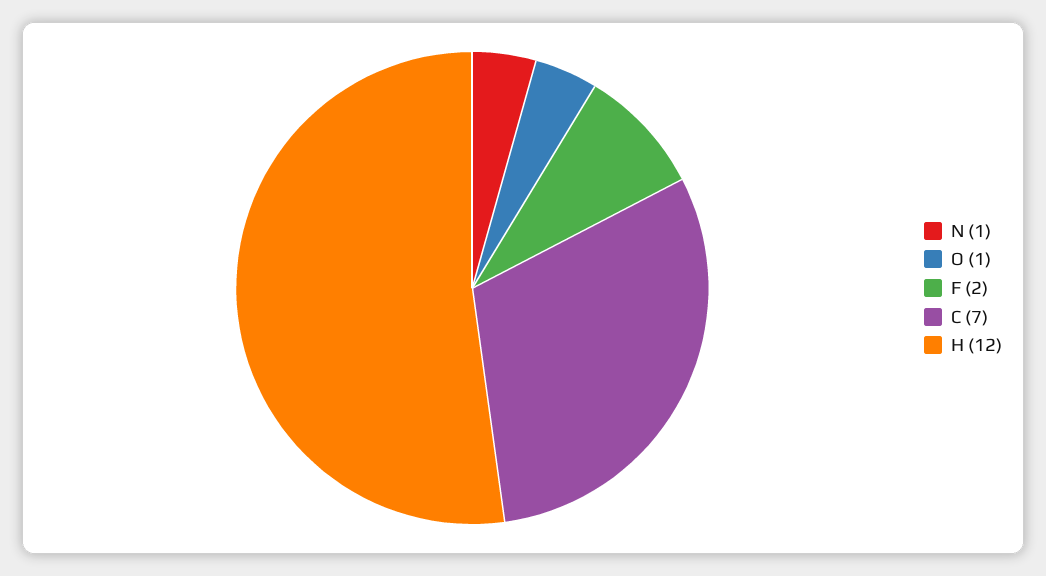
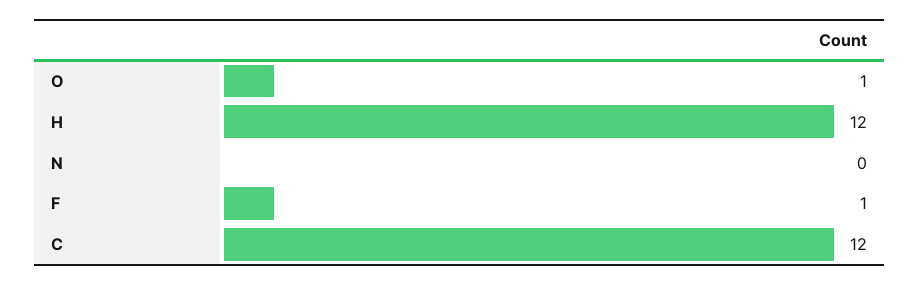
N: 1 -> 0
F: 2 -> 1
C: 7 -> 12

